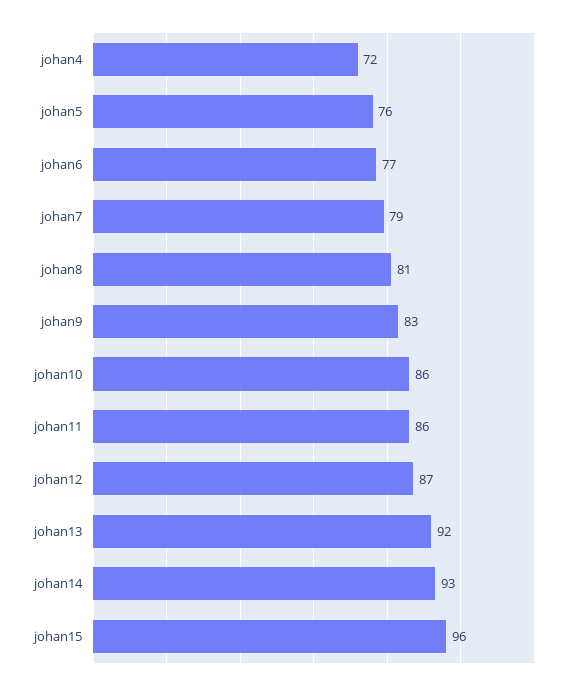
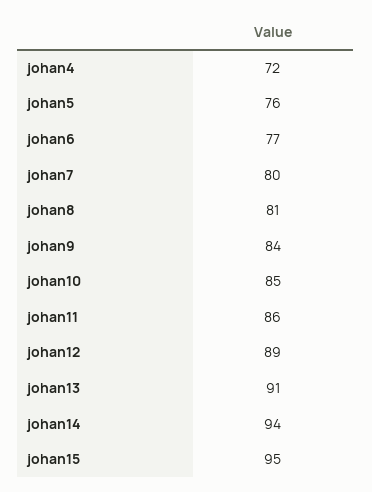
johan7: 79 -> 80
johan9: 83 -> 84
johan10: 86 -> 85
johan12: 87 -> 89
johan13: 92 -> 91
johan14: 93 -> 94
johan15: 96 -> 95

